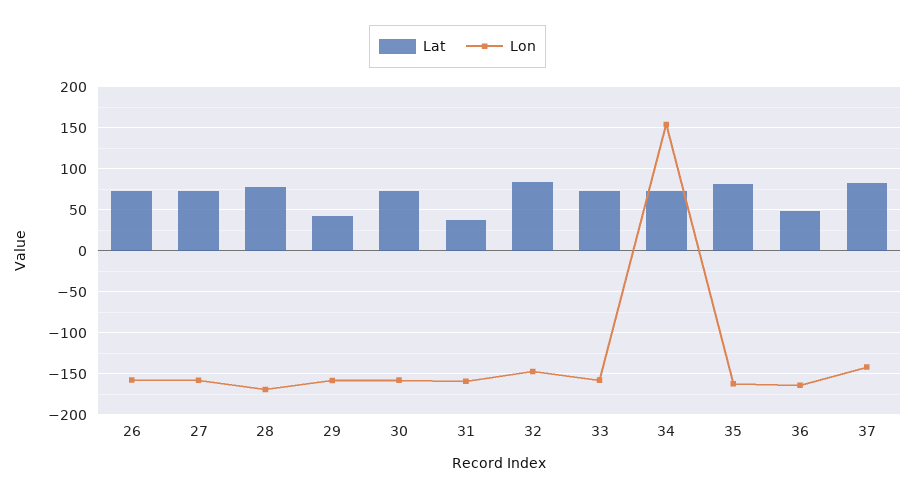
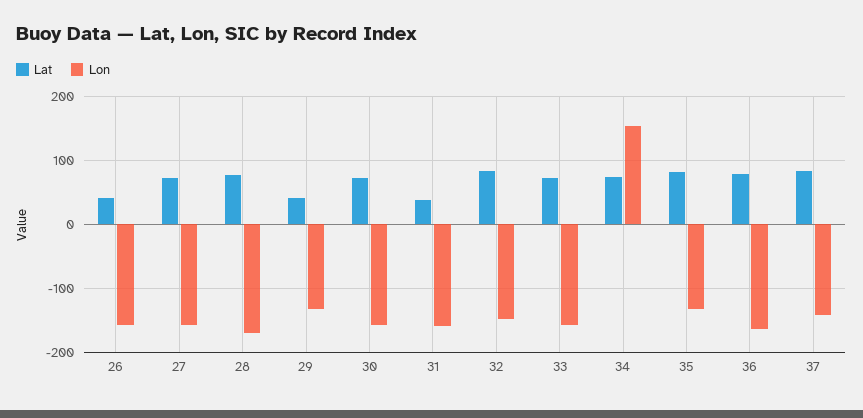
Lat, 26: 70 -> 40
Lon, 29: -160 -> -130
Lon, 35: -160 -> -130
Lat, 36: 50 -> 80

